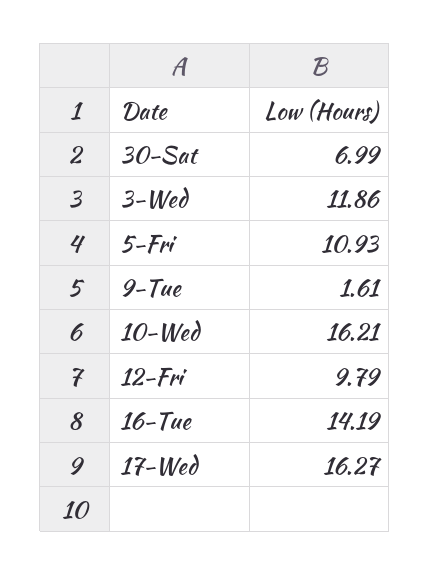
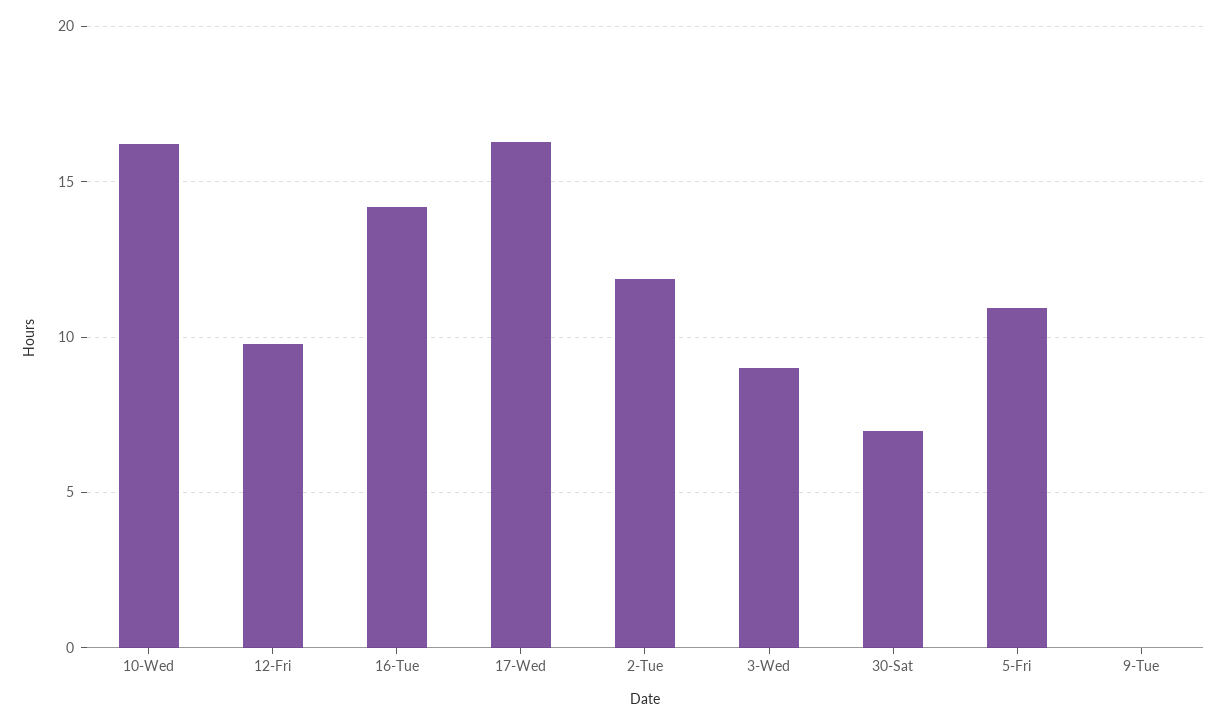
3-Wed: 11.86 -> 9
9-Tue: 1.61 -> 0
2-Tue: none -> 12

